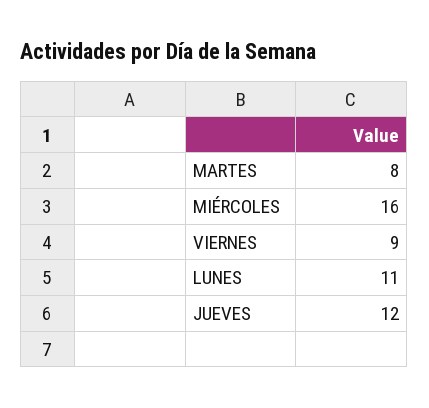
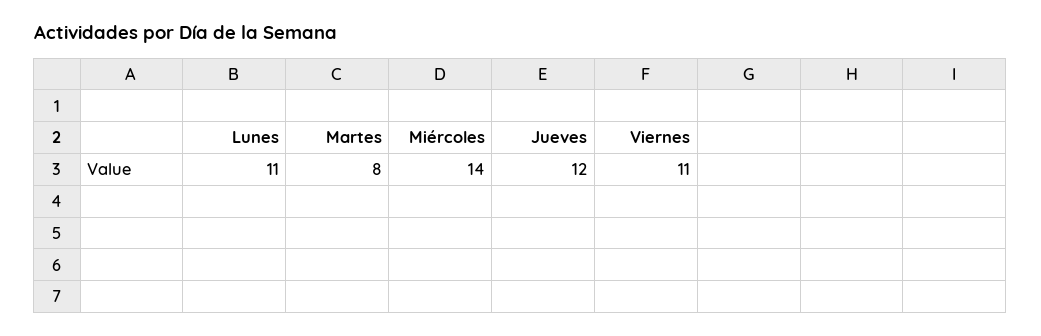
MIÉRCOLES: 16 -> 14
VIERNES: 9 -> 11

